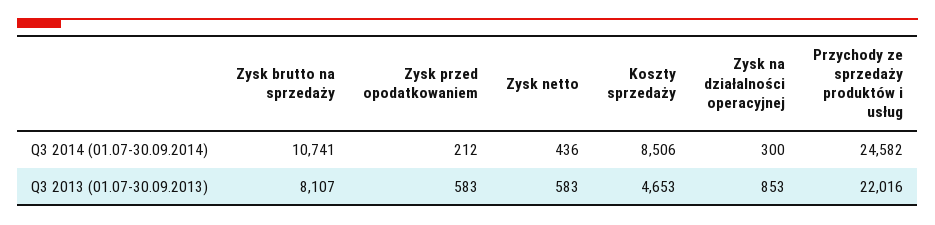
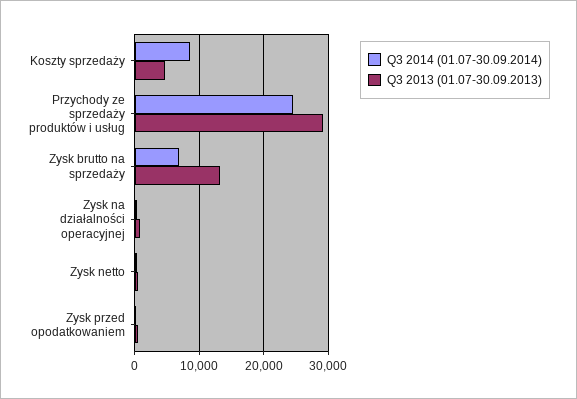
Q3 2014 (01.07-30.09.2014), Zysk brutto na sprzedaży: 10741 -> 7000
Q3 2013 (01.07-30.09.2013), Zysk brutto na sprzedaży: 8107 -> 13000
Q3 2013 (01.07-30.09.2013), Przychody ze sprzedaży produktów i usług: 22016 -> 29000

